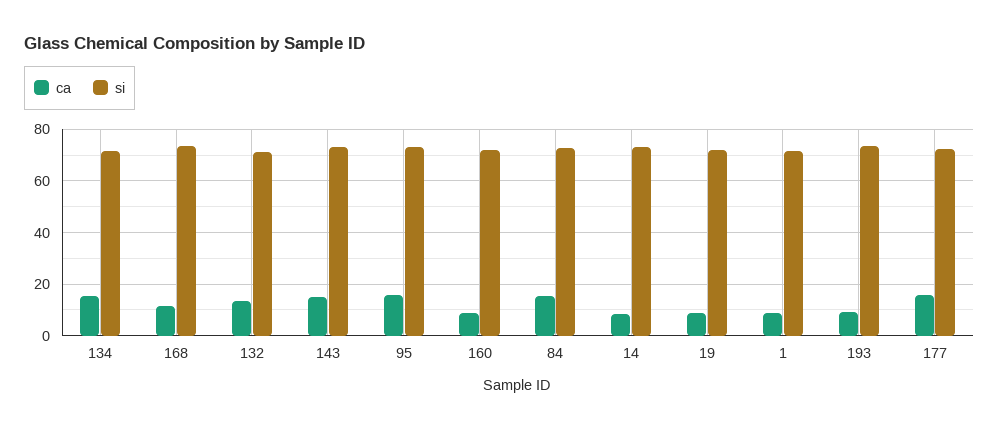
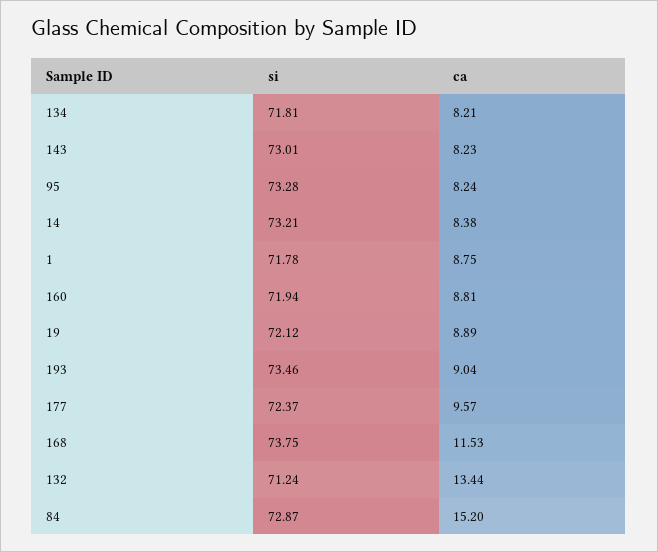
ca, 134: 15 -> 8.21
ca, 143: 15 -> 8.23
ca, 95: 15 -> 8.24
ca, 177: 15 -> 9.57

